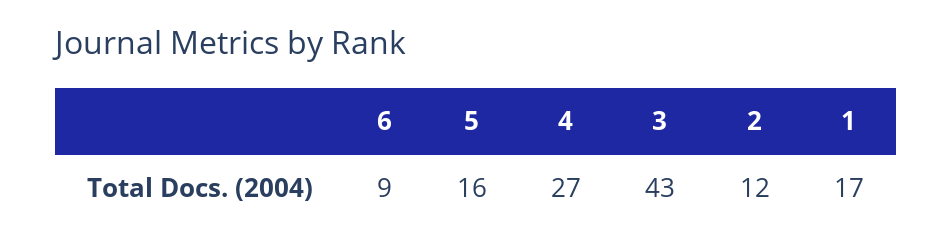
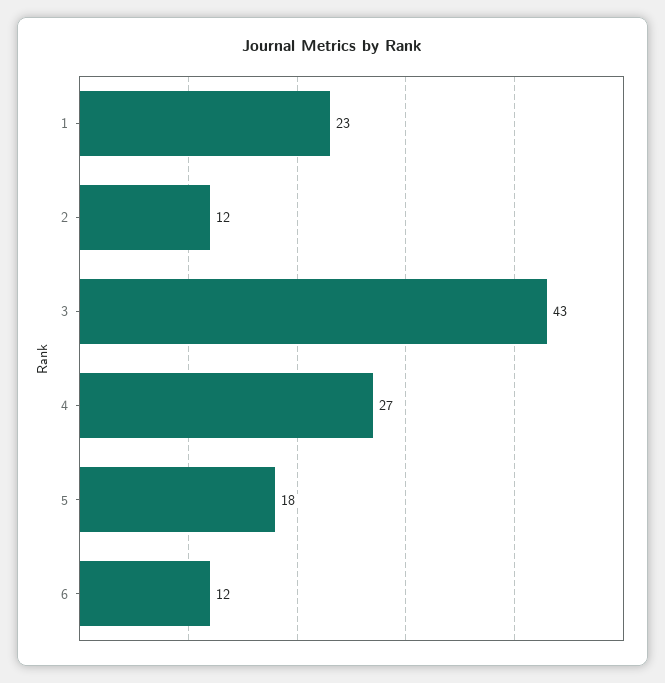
6: 9 -> 12
5: 16 -> 18
1: 17 -> 23

